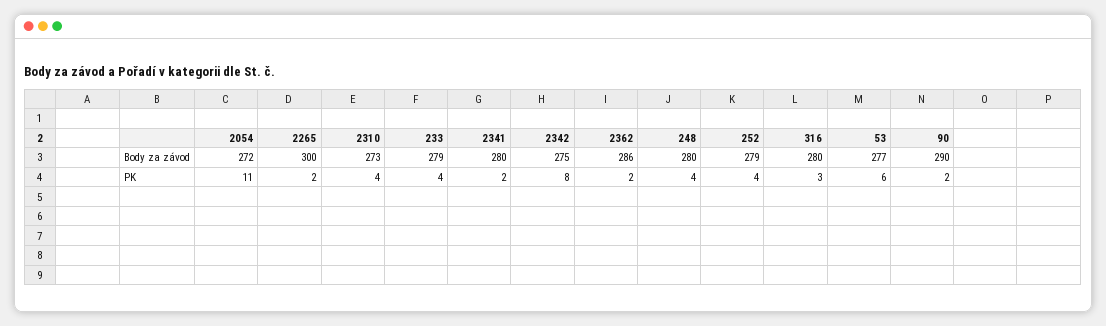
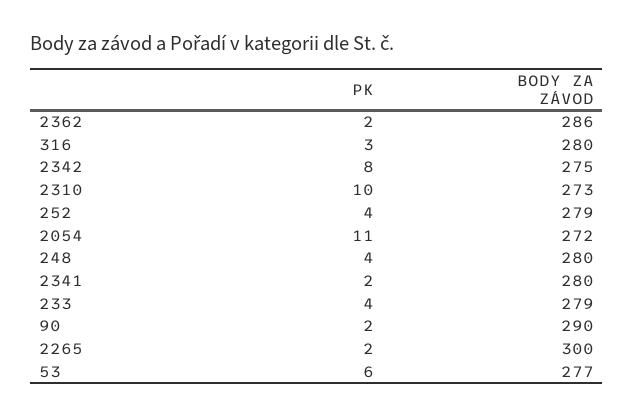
2310, PK: 4 -> 10

